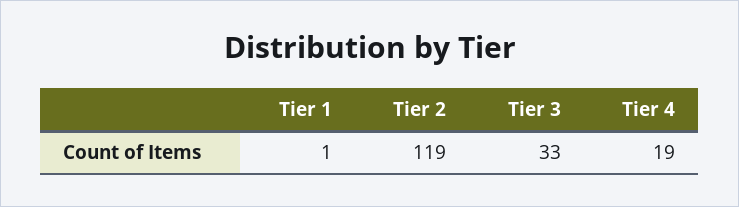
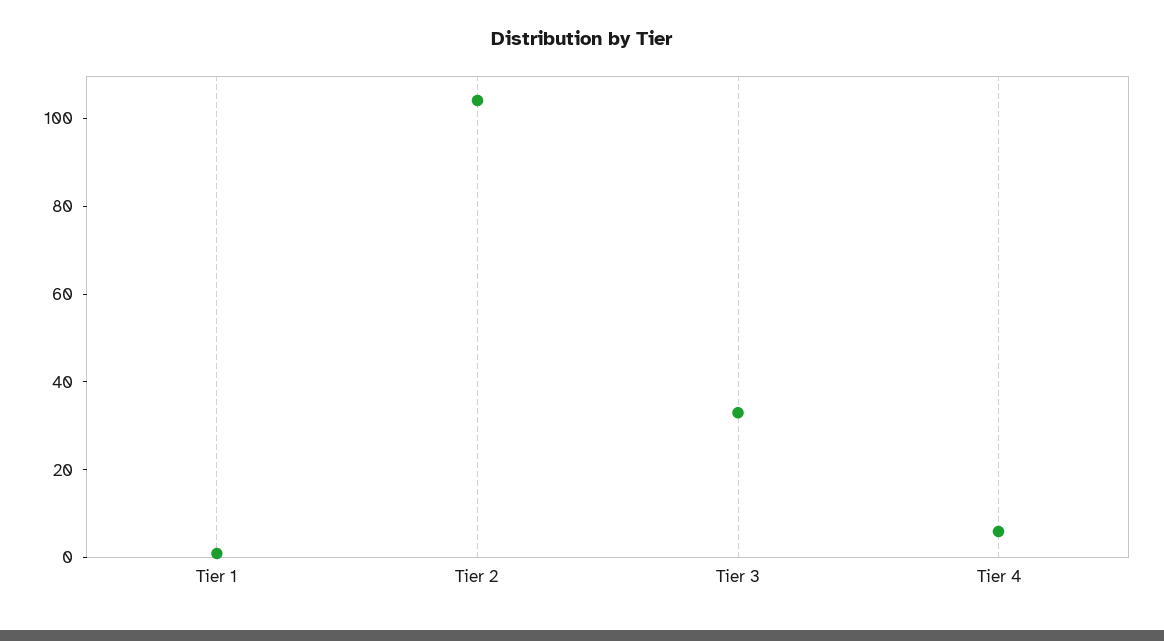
Tier 2: 119 -> 105
Tier 4: 19 -> 5

